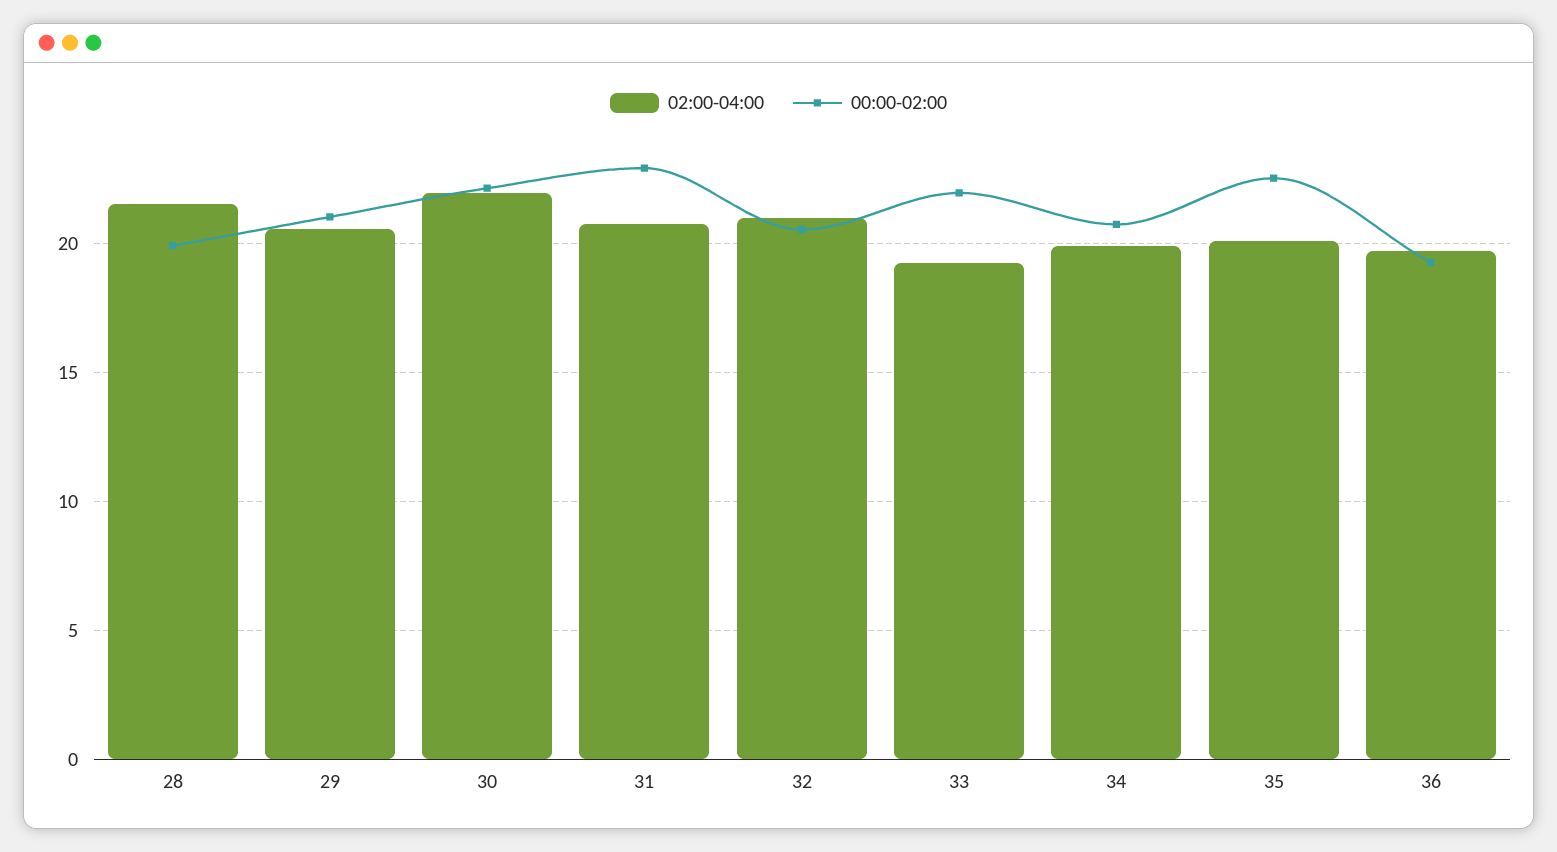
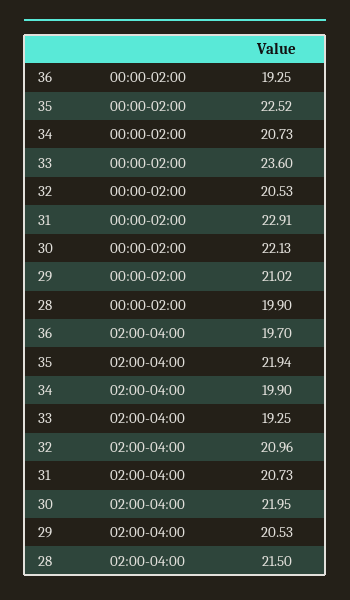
00:00-02:00, 33: 22 -> 23.6
02:00-04:00, 35: 20 -> 21.94

